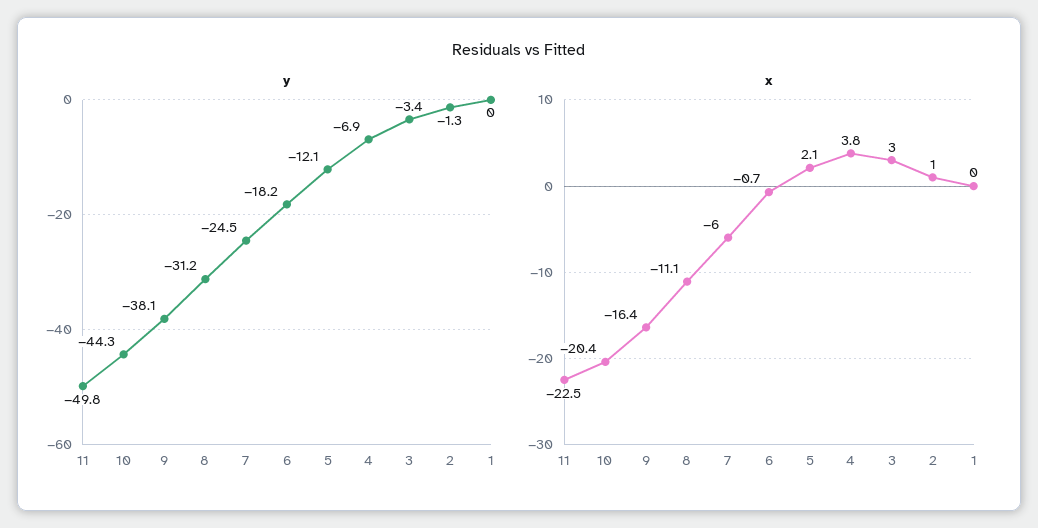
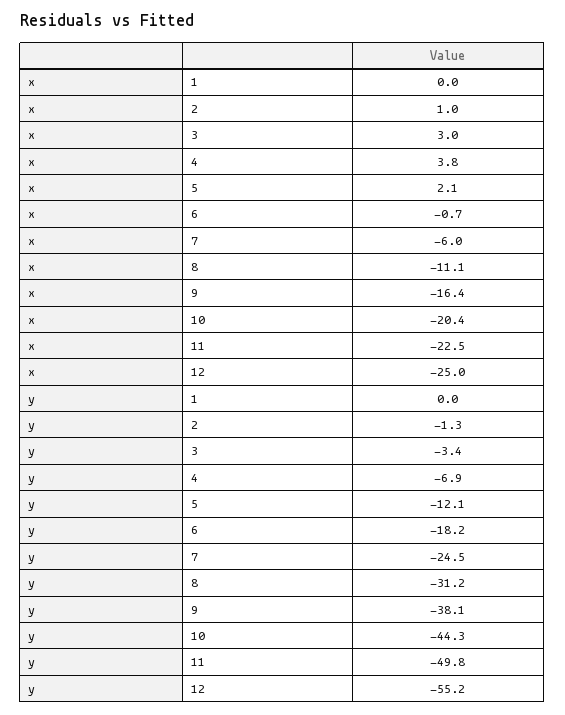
x, 12: none -> -25
y, 12: none -> -55.2

